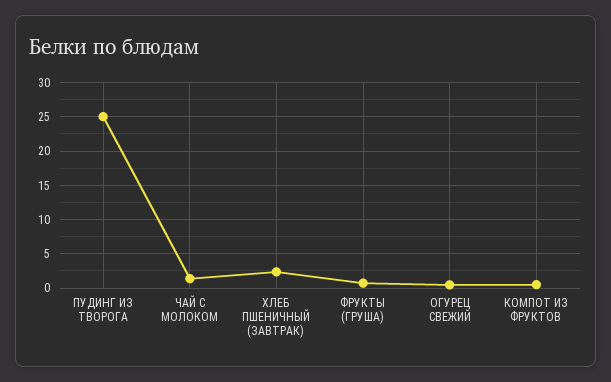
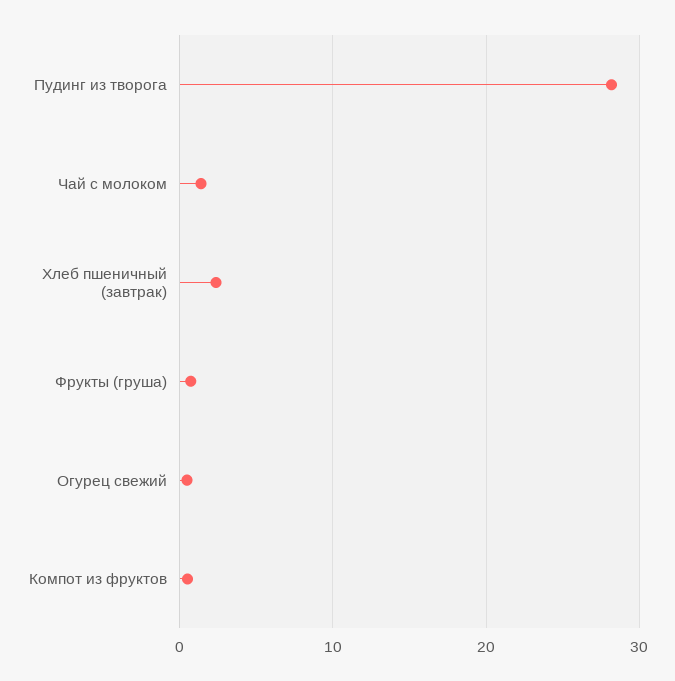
ПУДИНГ ИЗ ТВОРОГА: 25 -> 28

